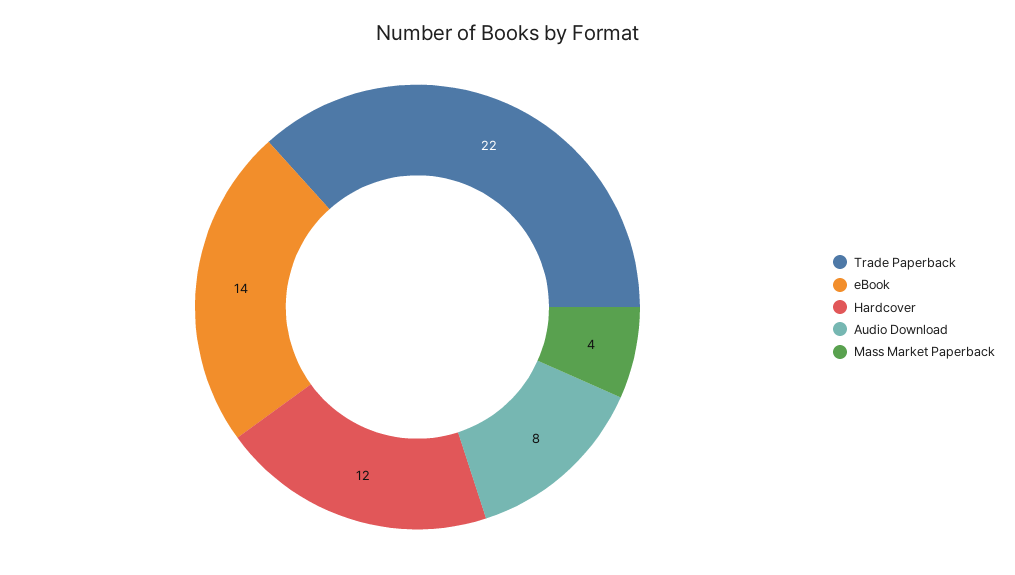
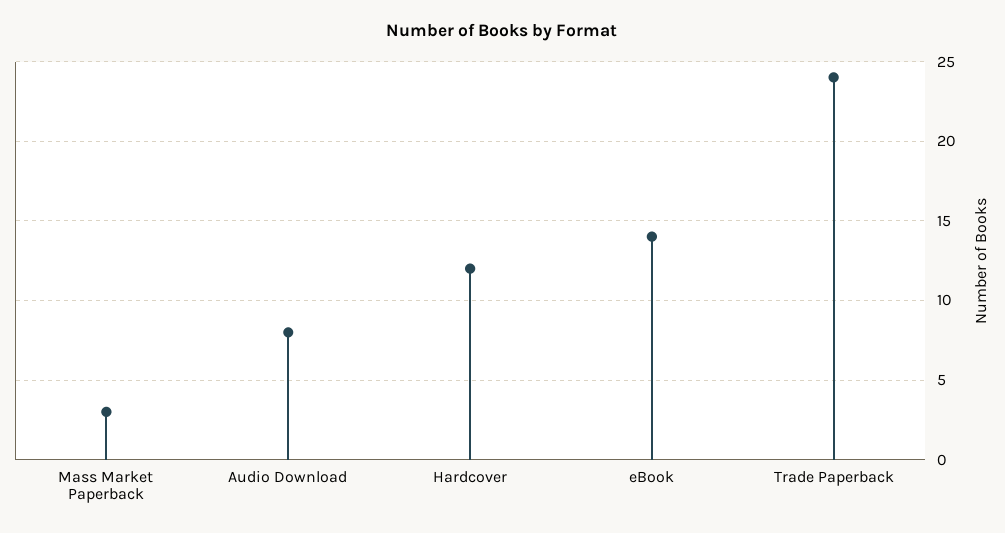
Trade Paperback: 22 -> 24
Mass Market Paperback: 4 -> 3

